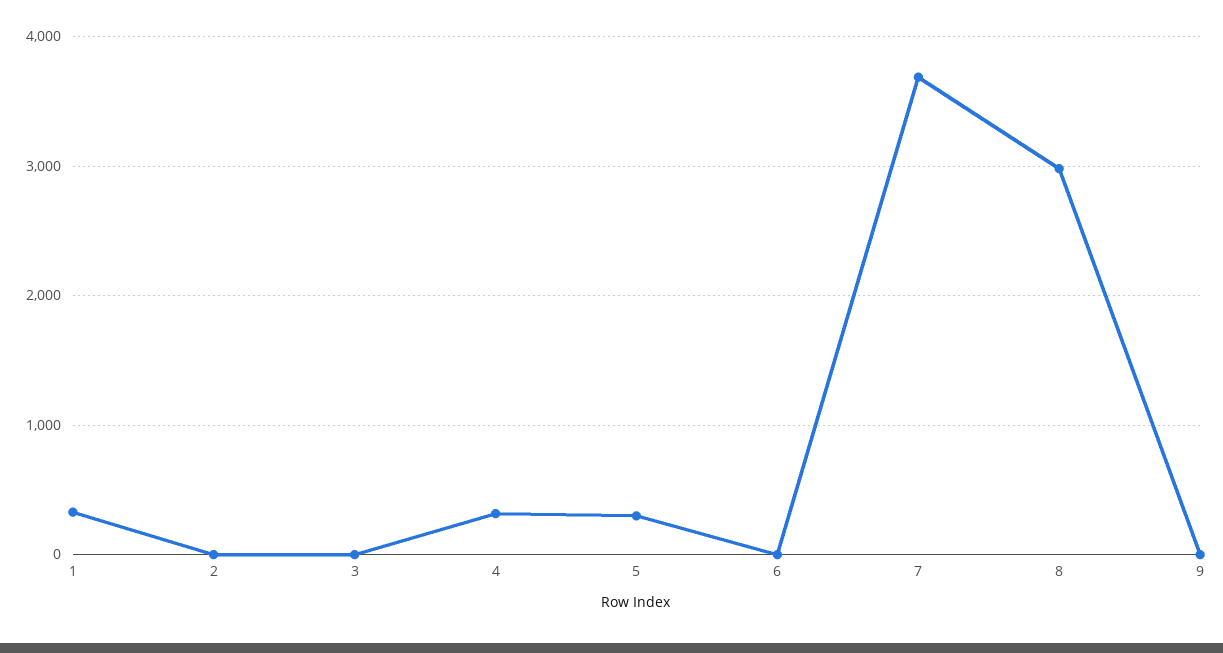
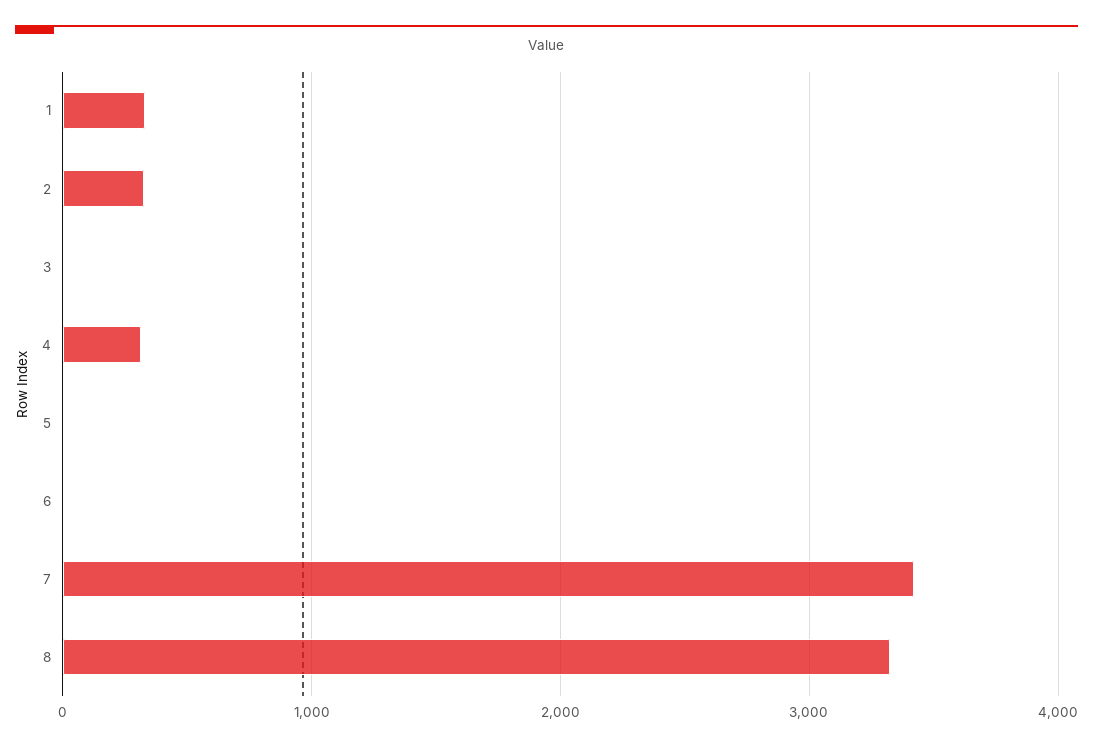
2: 0 -> 300
5: 300 -> 0
7: 3700 -> 3400
8: 3000 -> 3300
9: 0 -> none

